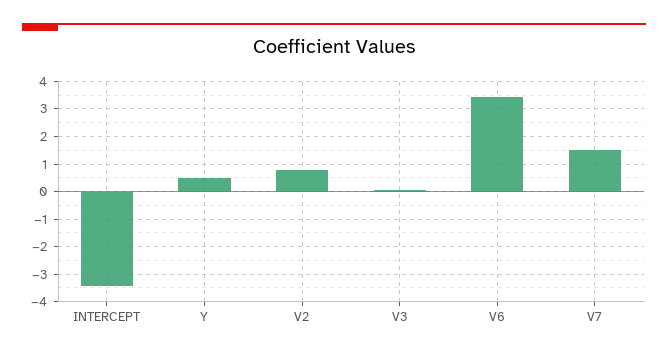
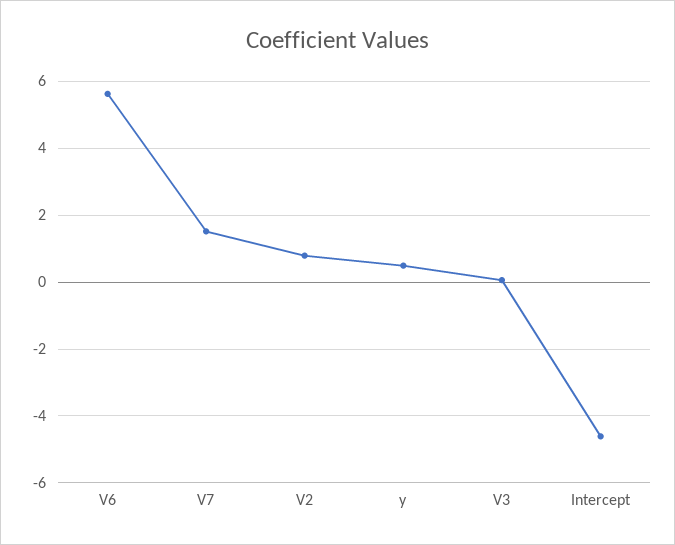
INTERCEPT: -3.5 -> -4.6
V6: 3.5 -> 5.6

